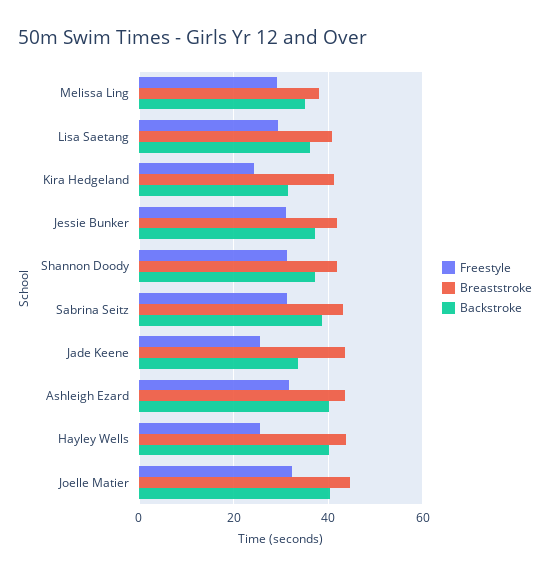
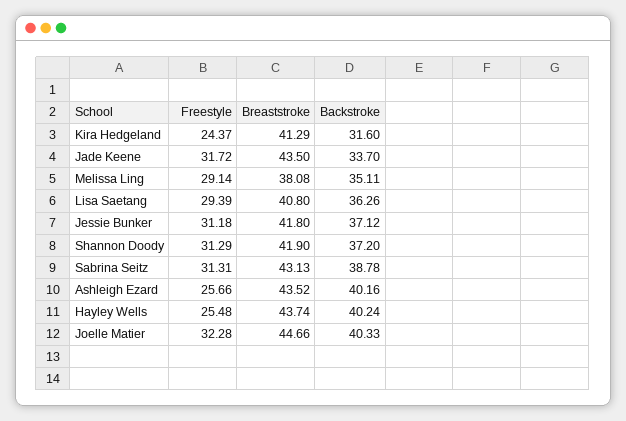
Freestyle, Jade Keene: 26 -> 31.72
Freestyle, Ashleigh Ezard: 32 -> 25.66

